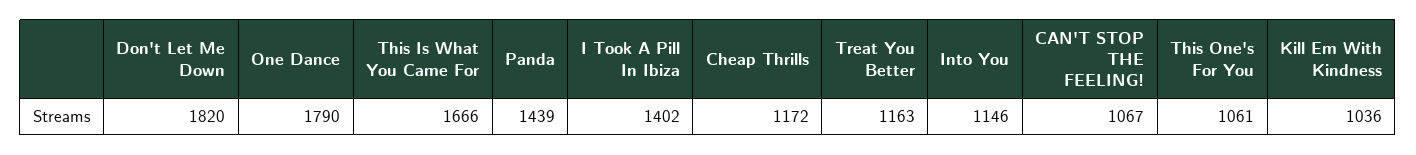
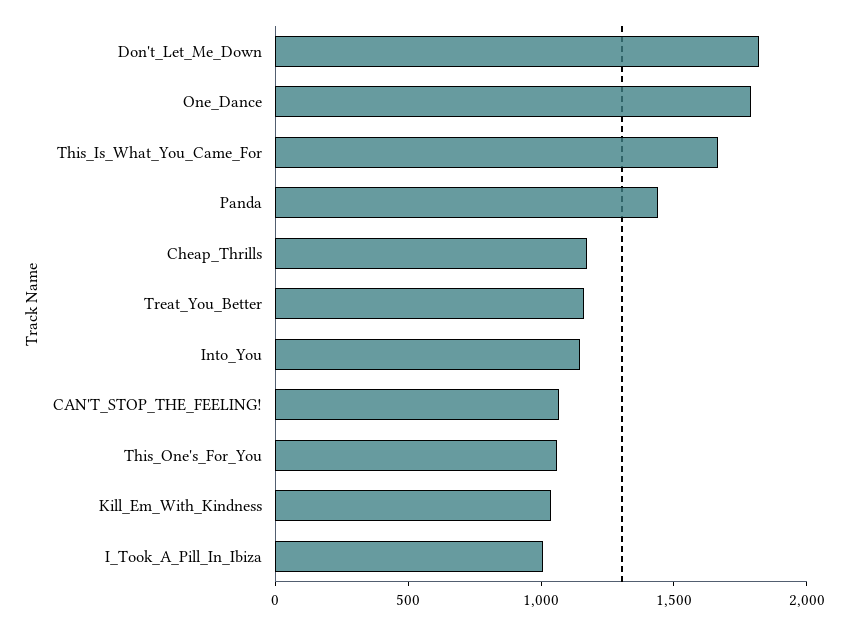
I Took A Pill In Ibiza: 1402 -> 1000

